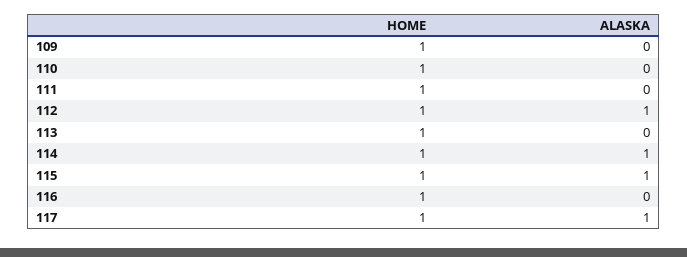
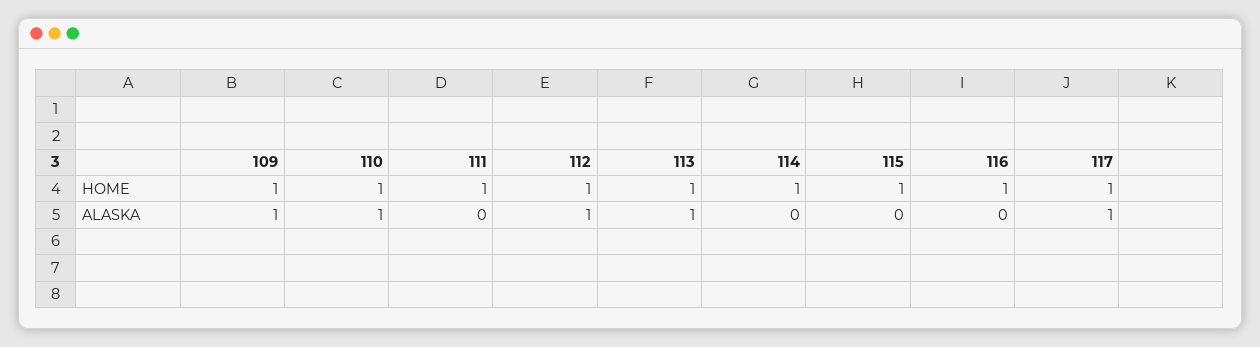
ALASKA, 109: 0 -> 1
ALASKA, 110: 0 -> 1
ALASKA, 113: 0 -> 1
ALASKA, 114: 1 -> 0
ALASKA, 115: 1 -> 0

